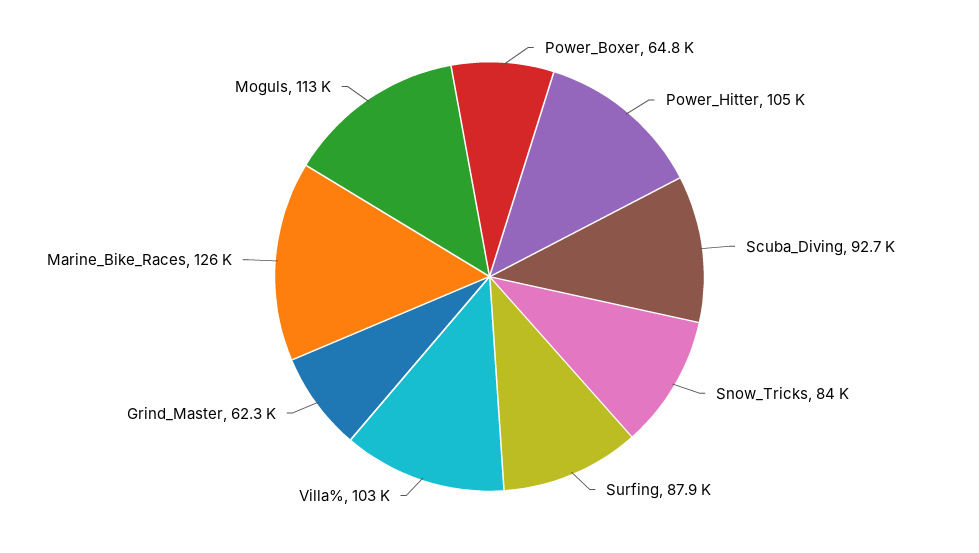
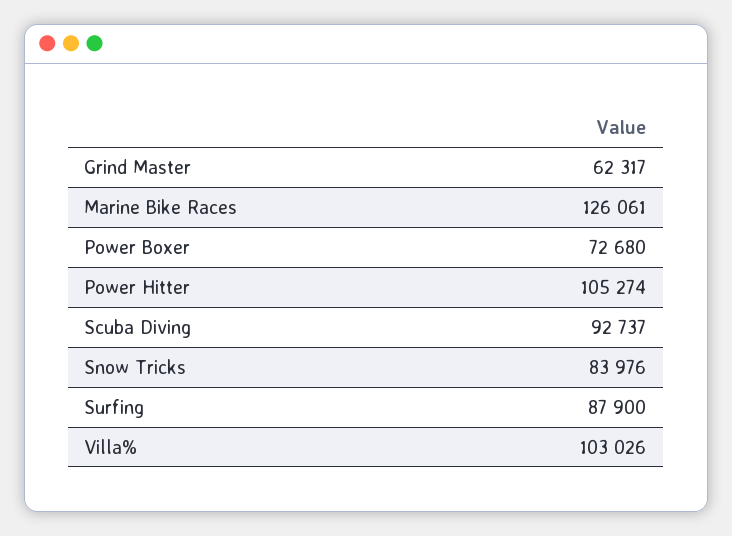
Power_Boxer: 64800 -> 72680
Moguls: 113000 -> none

